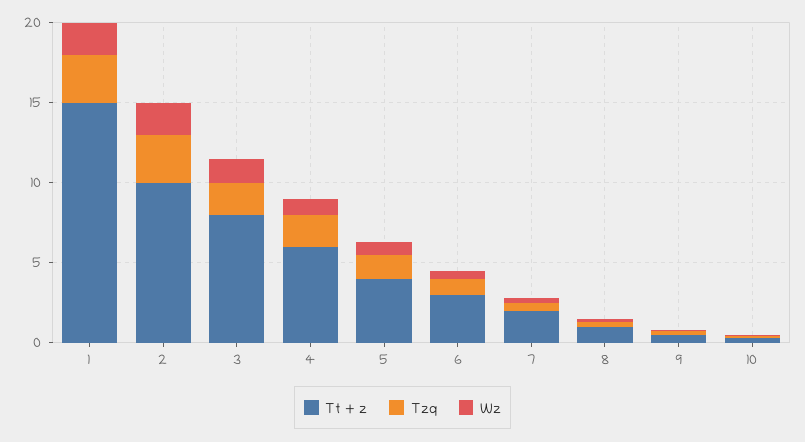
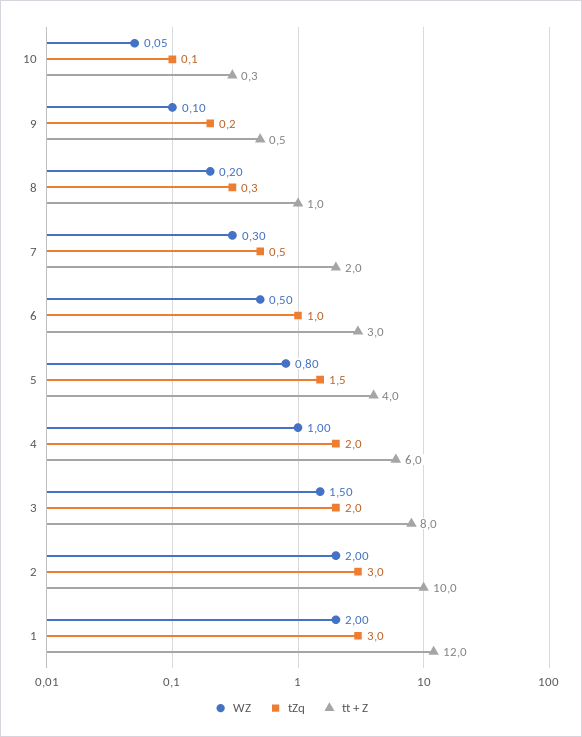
Tt + z, 1: 15 -> 12

